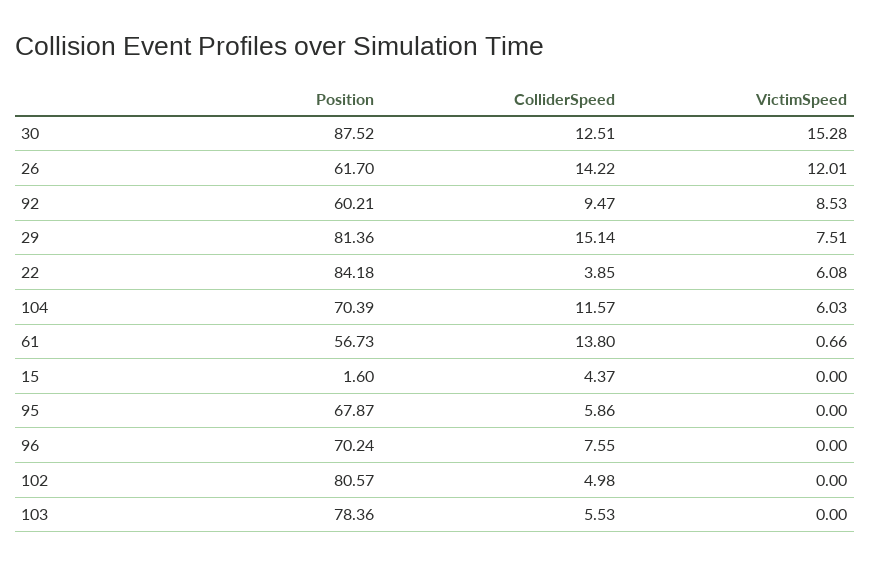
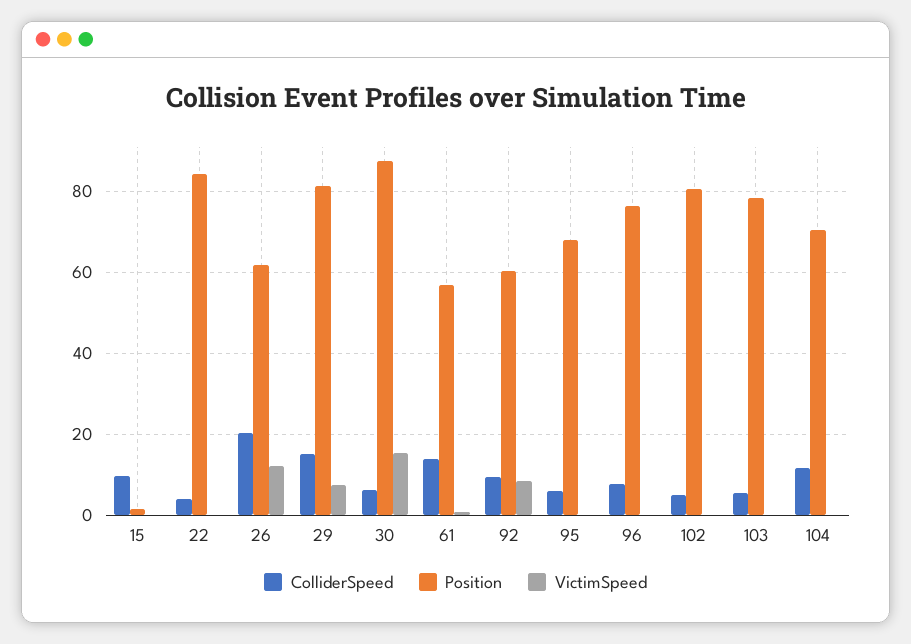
ColliderSpeed, 30: 12.51 -> 6
ColliderSpeed, 26: 14.22 -> 20
VictimSpeed, 22: 6.08 -> 0
VictimSpeed, 104: 6.03 -> 0
ColliderSpeed, 15: 4.37 -> 10
Position, 96: 70.24 -> 76

